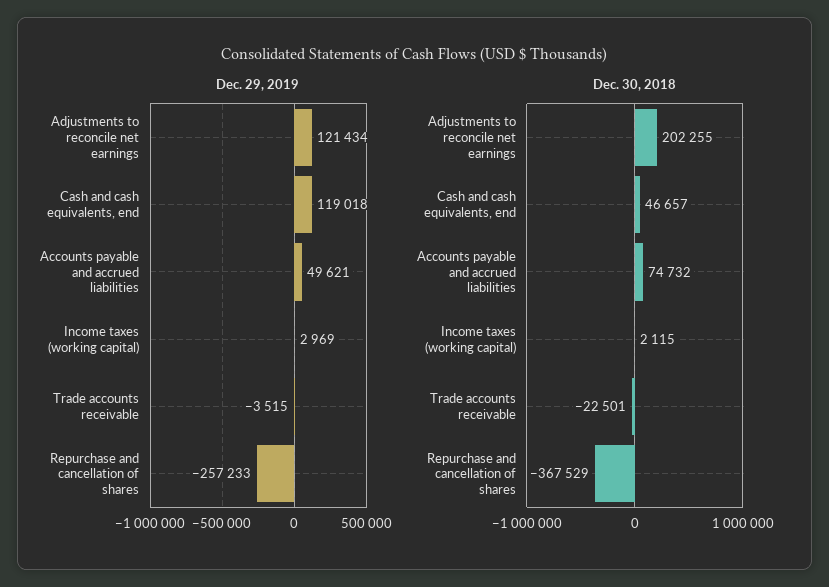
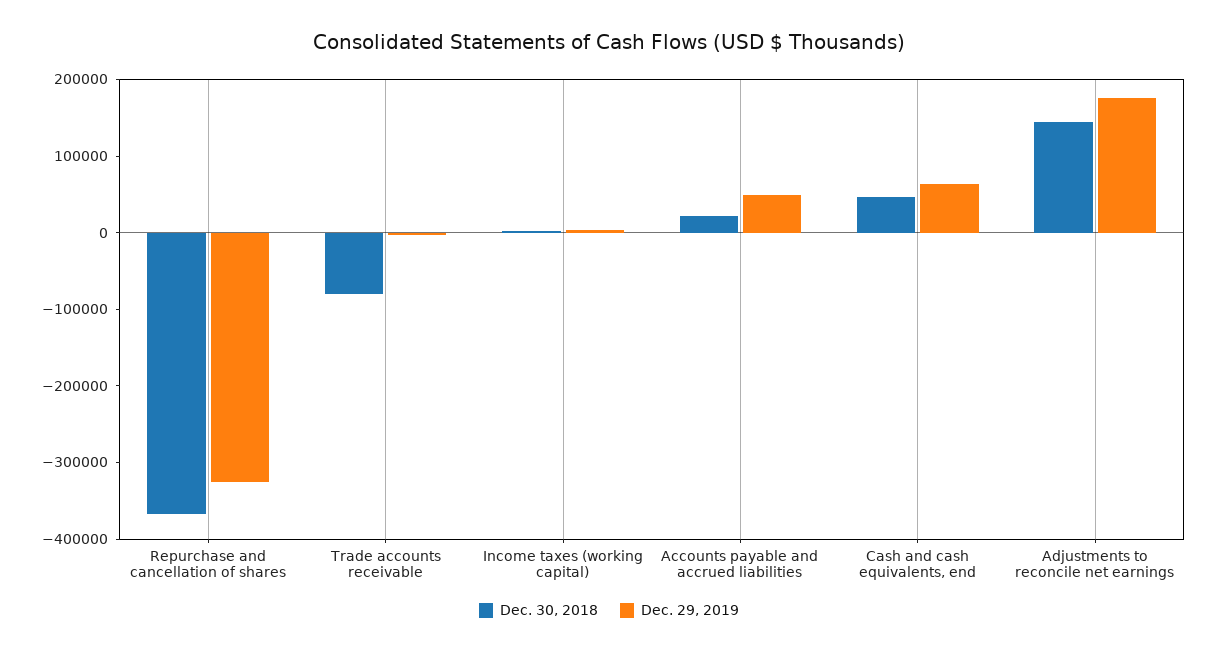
Dec. 29, 2019, Adjustments to reconcile net earnings: 121434 -> 180000
Dec. 29, 2019, Cash and cash equivalents, end: 119018 -> 60000
Dec. 29, 2019, Repurchase and cancellation of shares: -257233 -> -320000
Dec. 30, 2018, Adjustments to reconcile net earnings: 202255 -> 140000
Dec. 30, 2018, Accounts payable and accrued liabilities: 74732 -> 20000
Dec. 30, 2018, Trade accounts receivable: -22501 -> -80000

